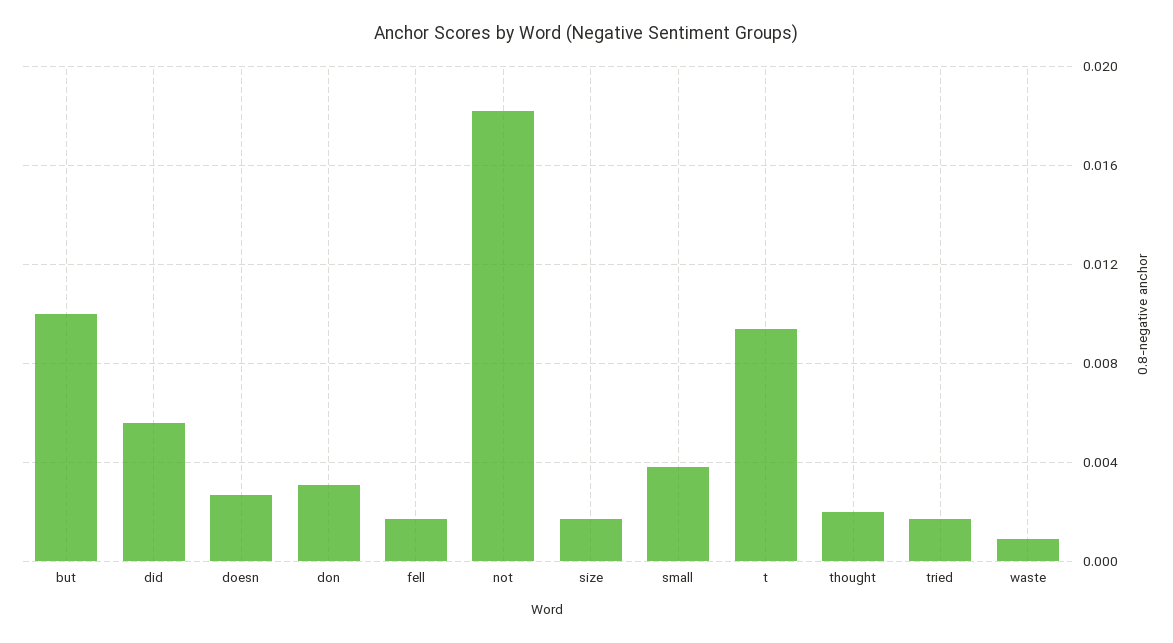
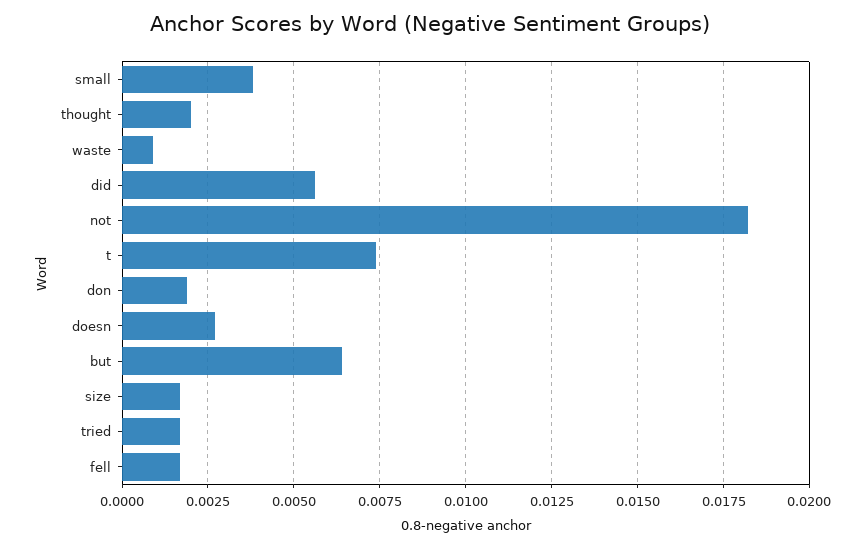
but: 0.01 -> 0.0065
don: 0.003 -> 0.002
t: 0.0095 -> 0.0075

